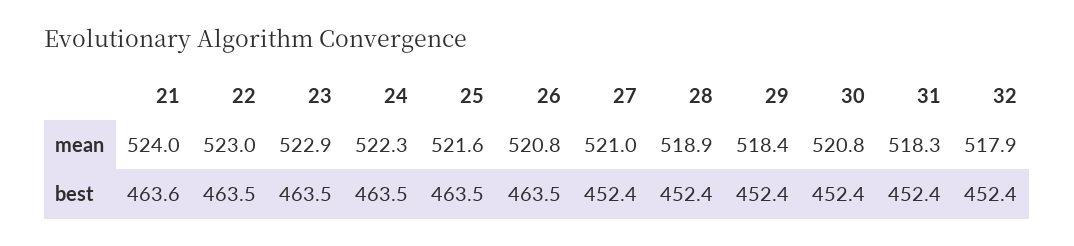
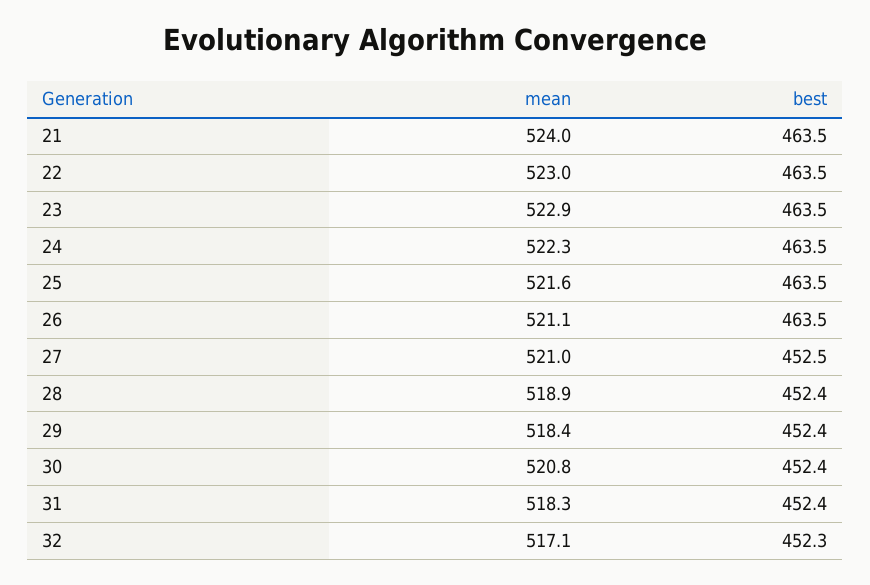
26, mean: 520.8 -> 521.1
32, mean: 517.9 -> 517.1
21, best: 463.6 -> 463.5
27, best: 452.4 -> 452.5
32, best: 452.4 -> 452.3

